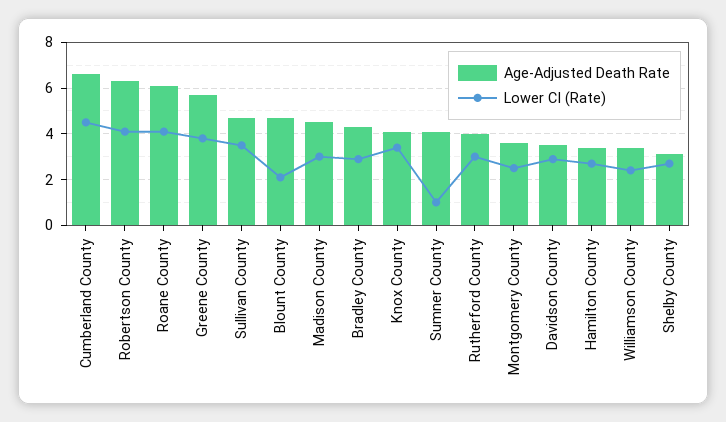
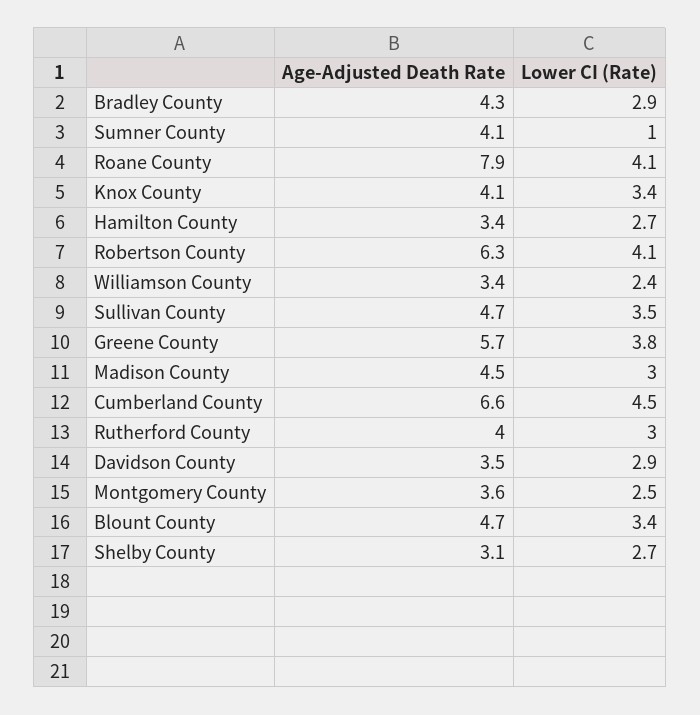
Age-Adjusted Death Rate, Roane County: 6 -> 7.9
Lower CI (Rate), Blount County: 2 -> 3.4

